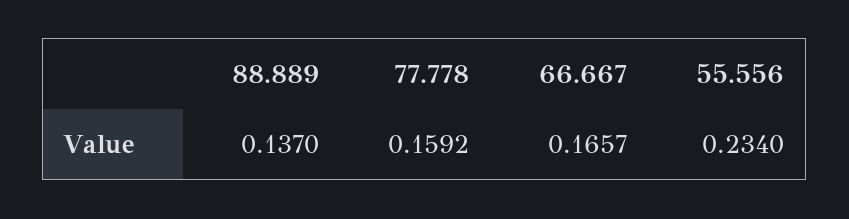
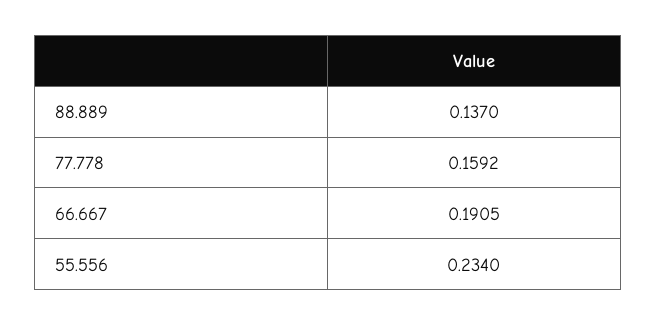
66.667: 0.1657 -> 0.1905

